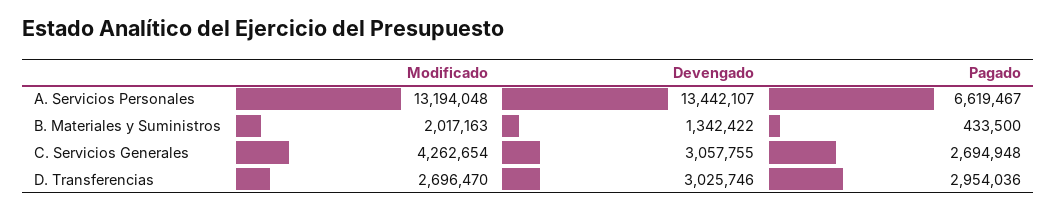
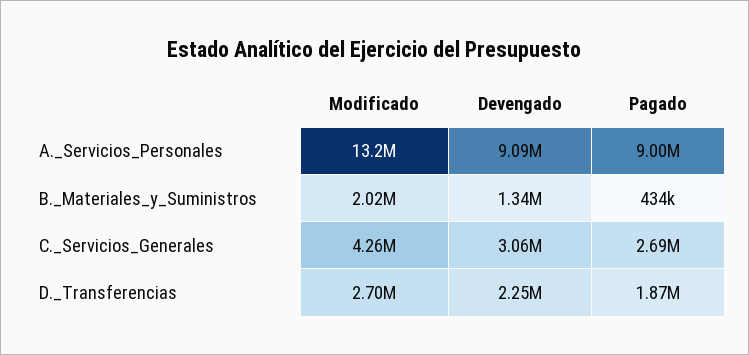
Devengado, A. Servicios Personales: 13442107 -> 9090000
Pagado, A. Servicios Personales: 6619467 -> 9000000
Devengado, D. Transferencias: 3025746 -> 2250000
Pagado, D. Transferencias: 2954036 -> 1870000

